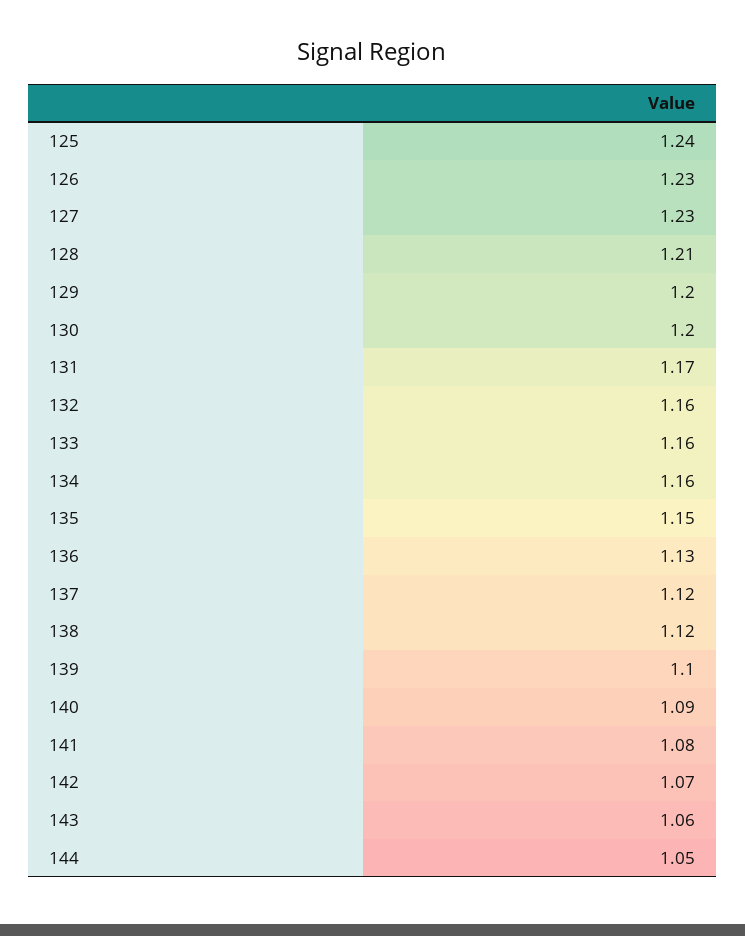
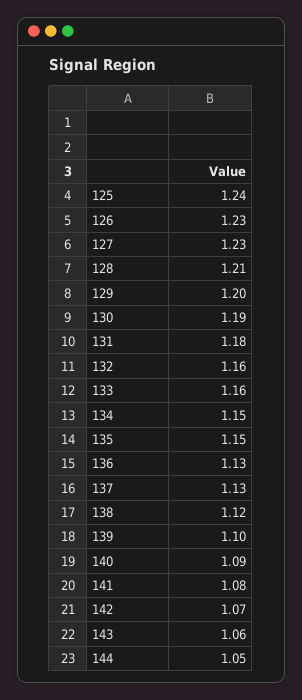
130: 1.2 -> 1.19
131: 1.17 -> 1.18
134: 1.16 -> 1.15
137: 1.12 -> 1.13

